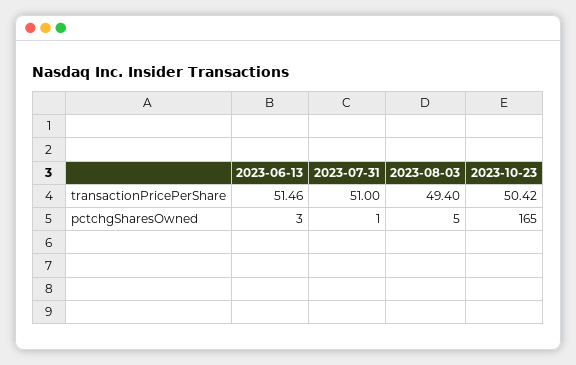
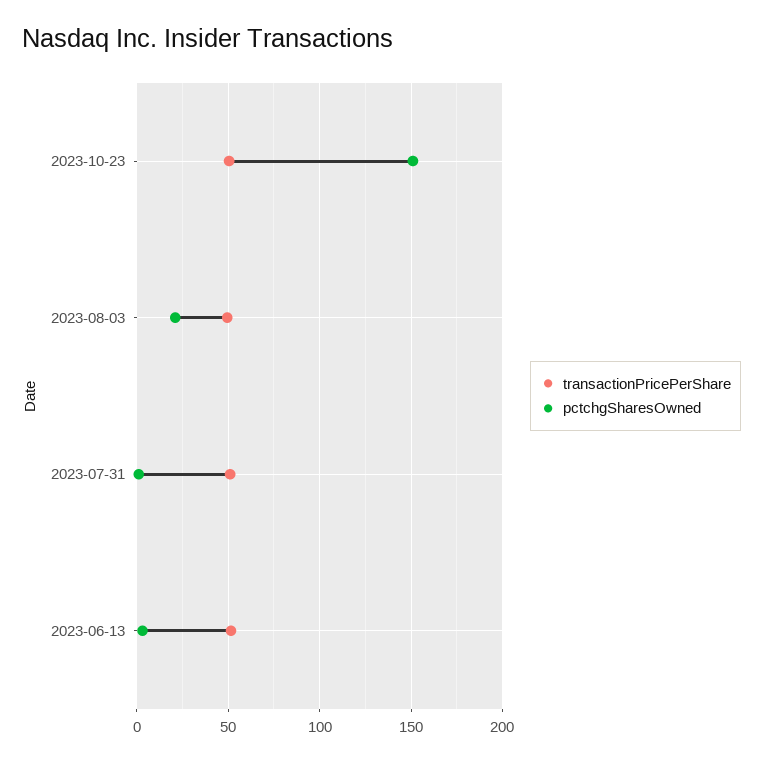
pctchgSharesOwned, 2023-08-03: 5 -> 20
pctchgSharesOwned, 2023-10-23: 165 -> 150

